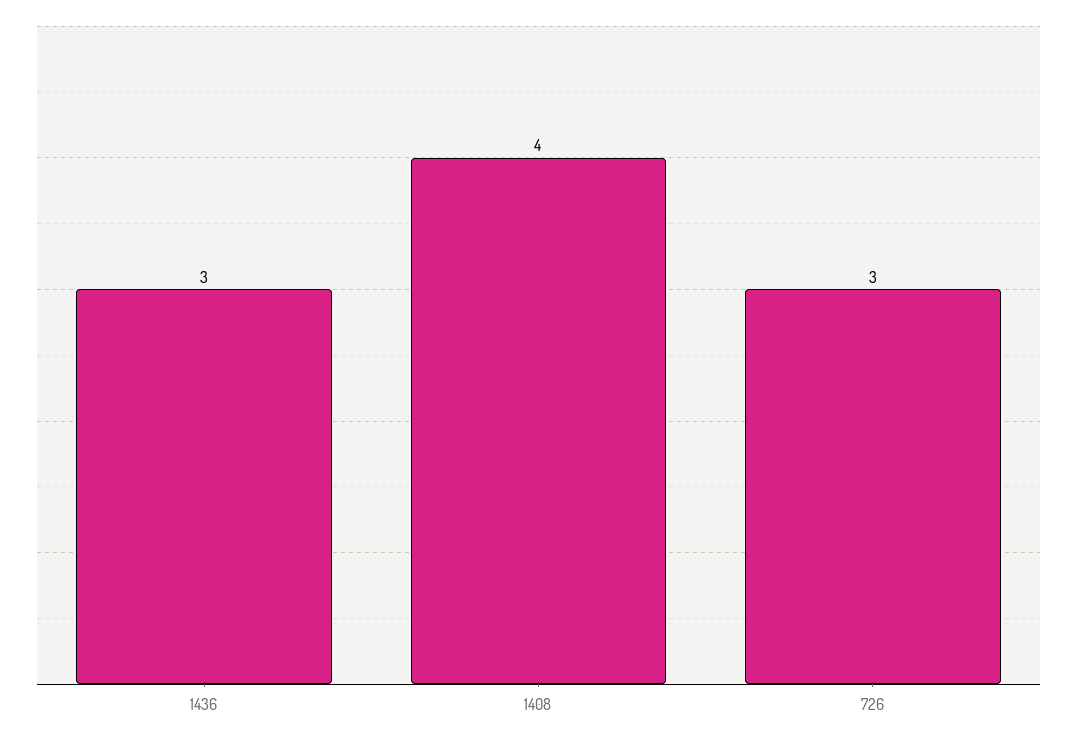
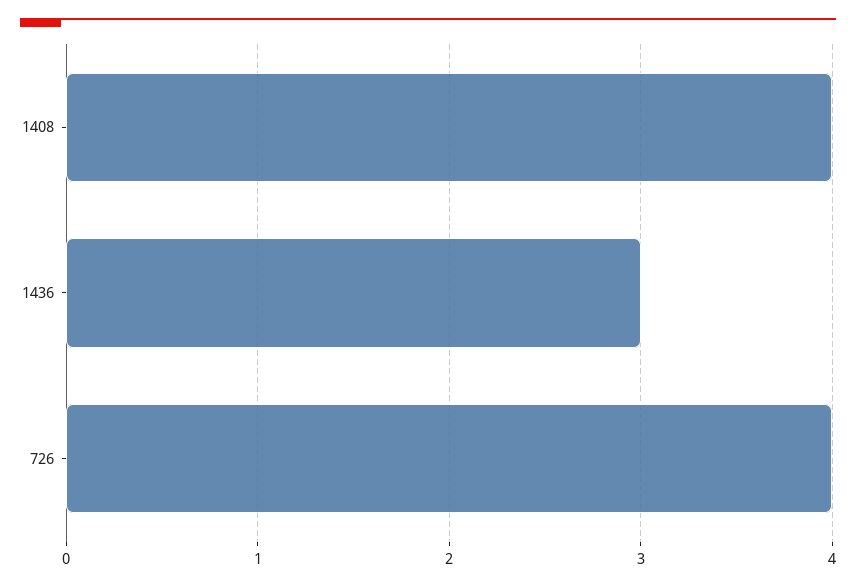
726: 3 -> 4

